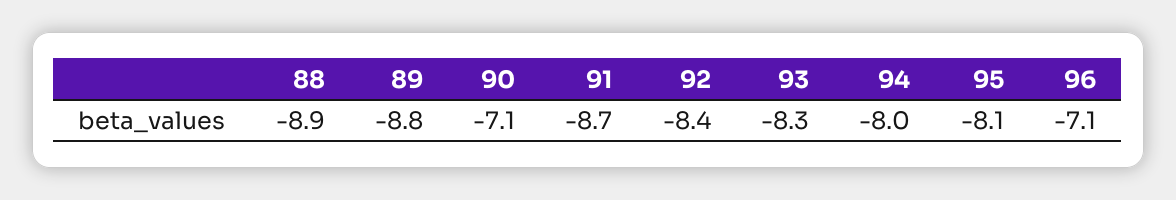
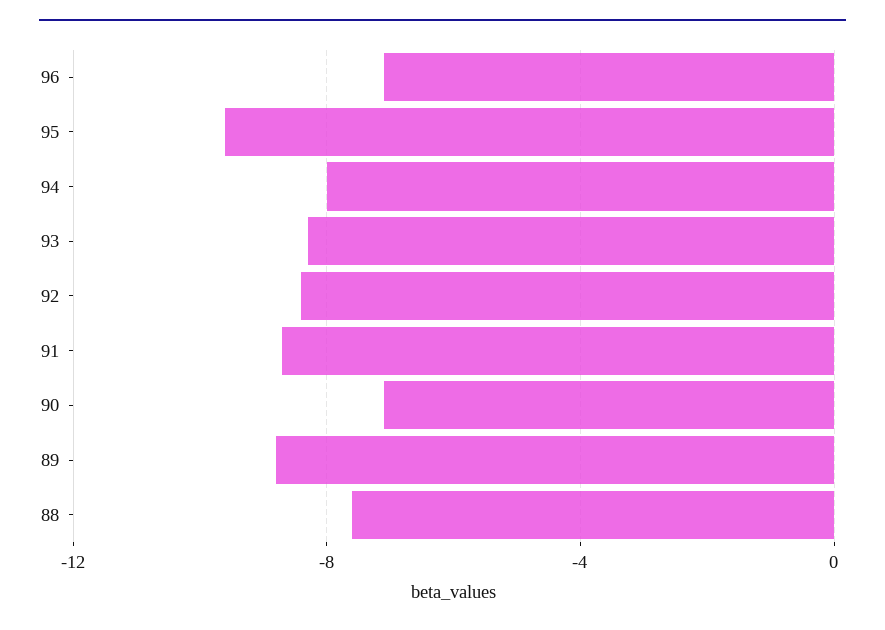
88: -8.9 -> -7.5
95: -8.1 -> -9.5

